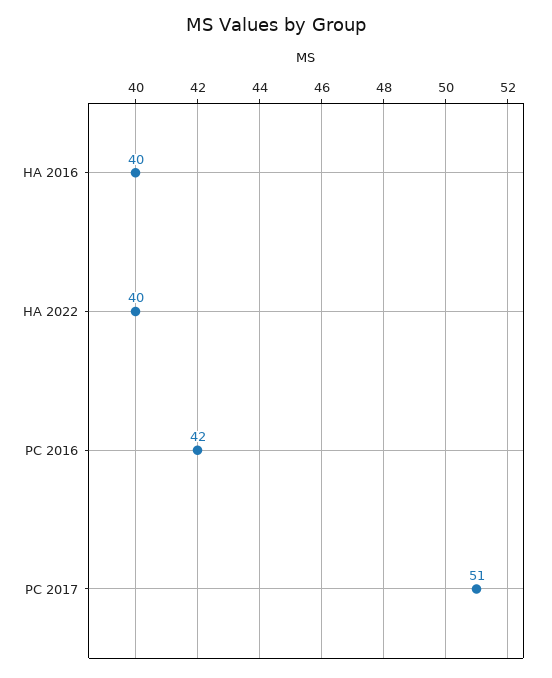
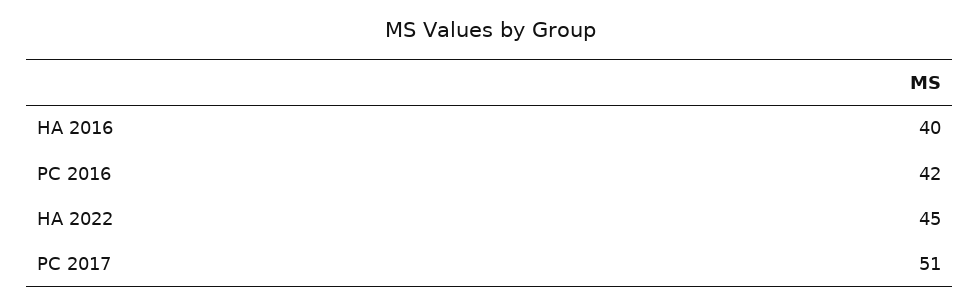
HA 2022: 40 -> 45

